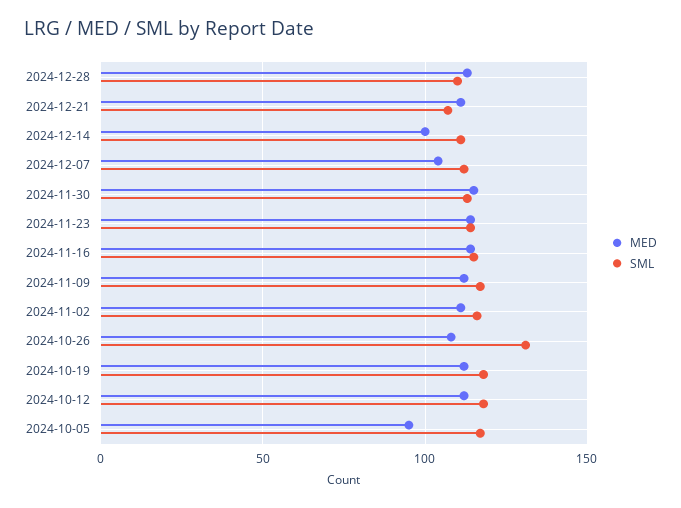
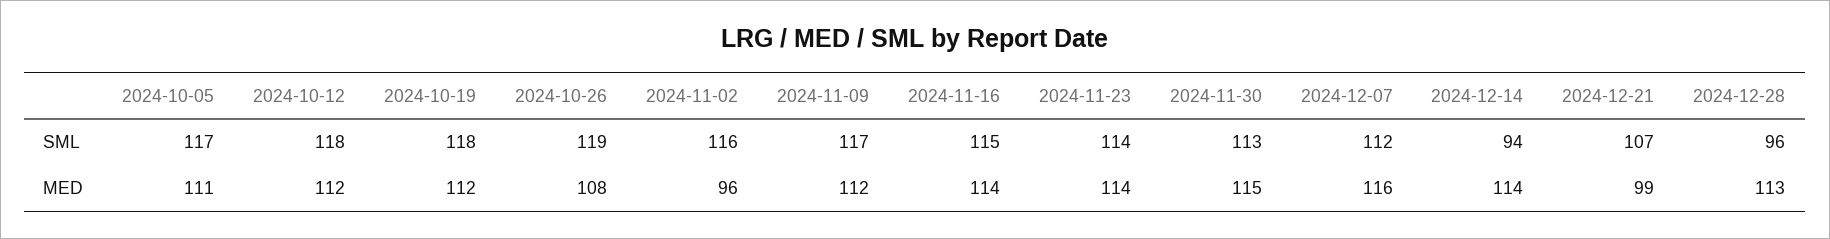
SML, 2024-12-28: 110 -> 96
MED, 2024-12-21: 110 -> 99
MED, 2024-12-14: 100 -> 114
SML, 2024-12-14: 110 -> 94
MED, 2024-12-07: 105 -> 116
MED, 2024-11-02: 110 -> 96
SML, 2024-10-26: 130 -> 119
MED, 2024-10-05: 95 -> 111

